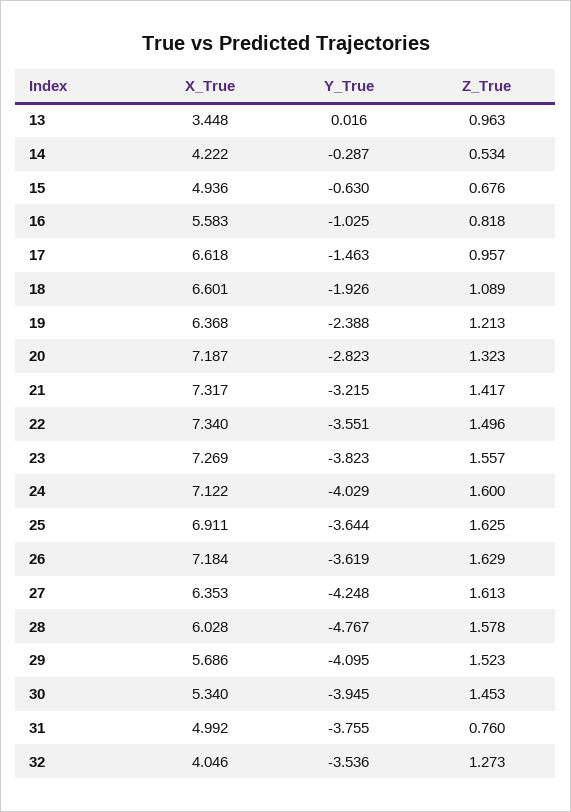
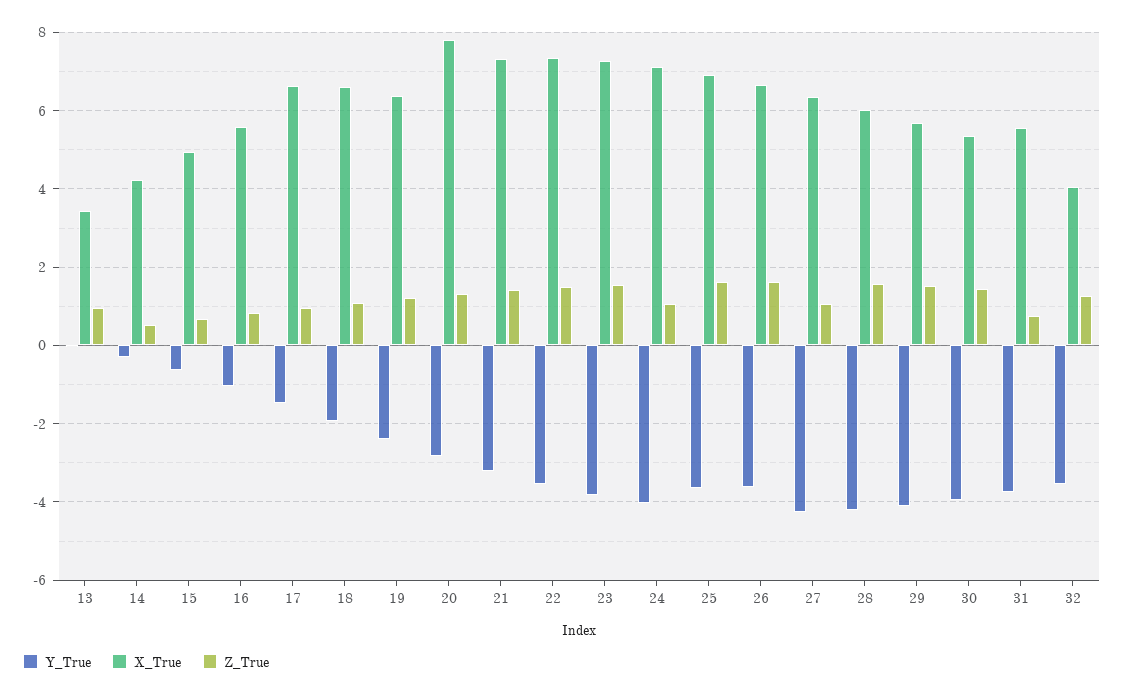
X_True, 20: 7.187 -> 7.8
Z_True, 24: 1.6 -> 1
X_True, 26: 7.184 -> 6.6
Z_True, 27: 1.613 -> 1
Y_True, 28: -4.767 -> -4.2
X_True, 31: 4.992 -> 5.6

